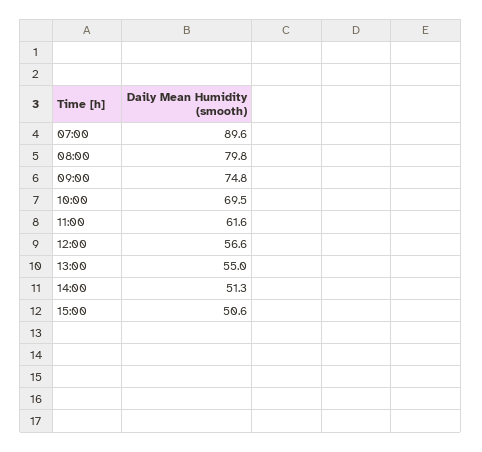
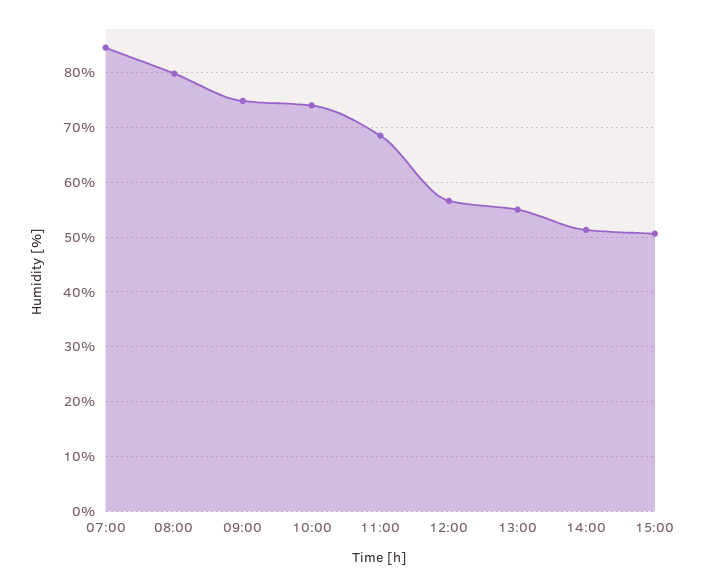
07:00: 89.6 -> 84
10:00: 69.5 -> 74
11:00: 61.6 -> 68

